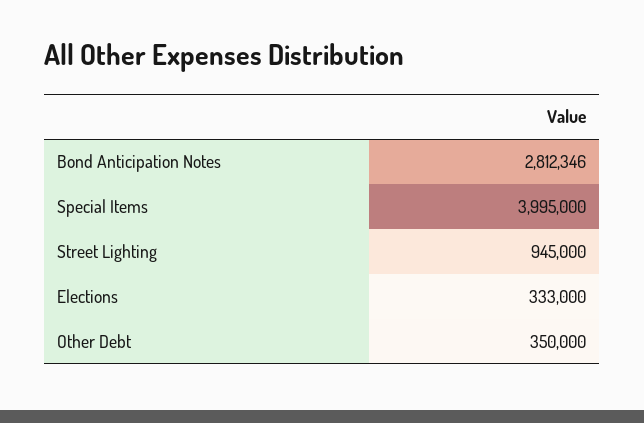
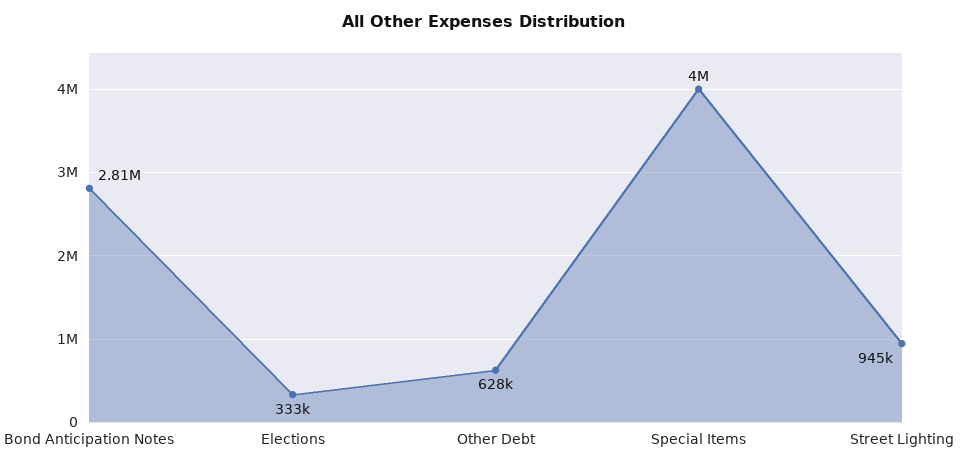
Other Debt: 350000 -> 628000

